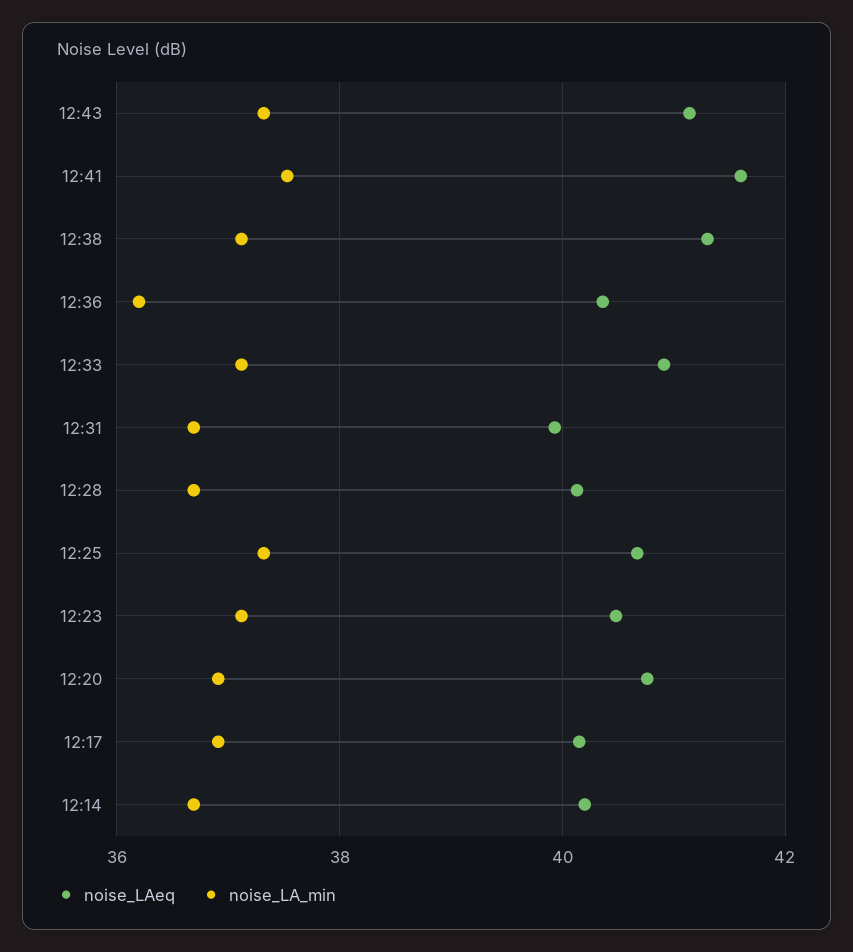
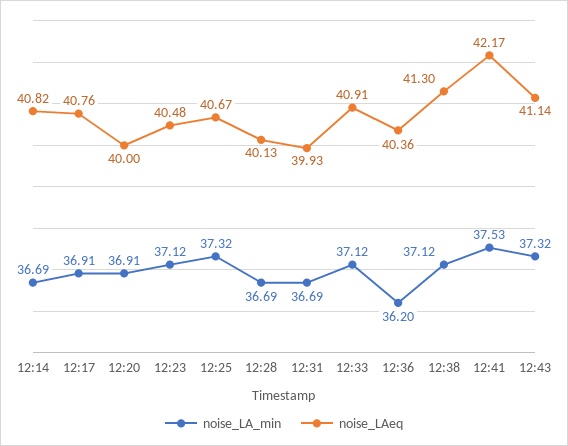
noise_LAeq, 12:41: 41.6 -> 42.17
noise_LAeq, 12:20: 40.8 -> 40
noise_LAeq, 12:17: 40.2 -> 40.76
noise_LAeq, 12:14: 40.2 -> 40.82

